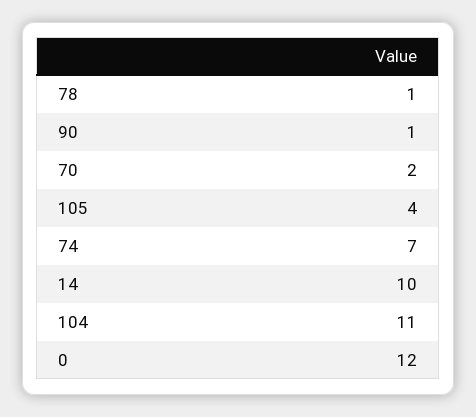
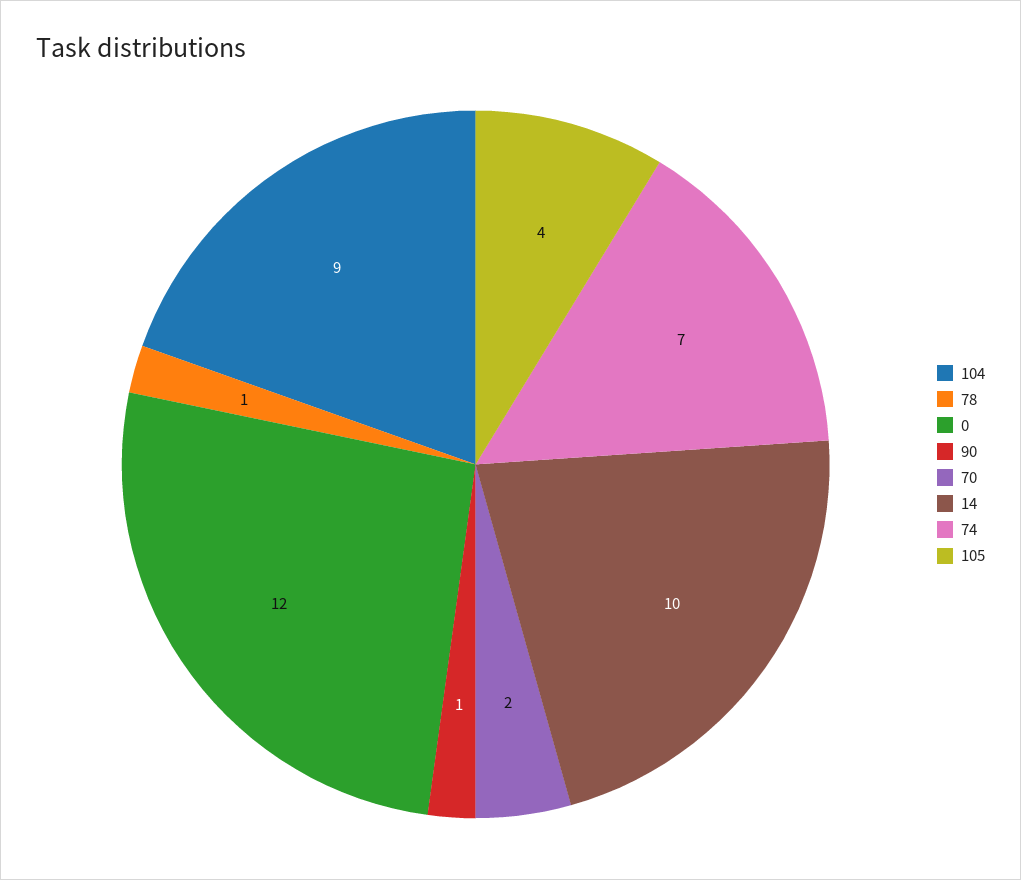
104: 11 -> 9

